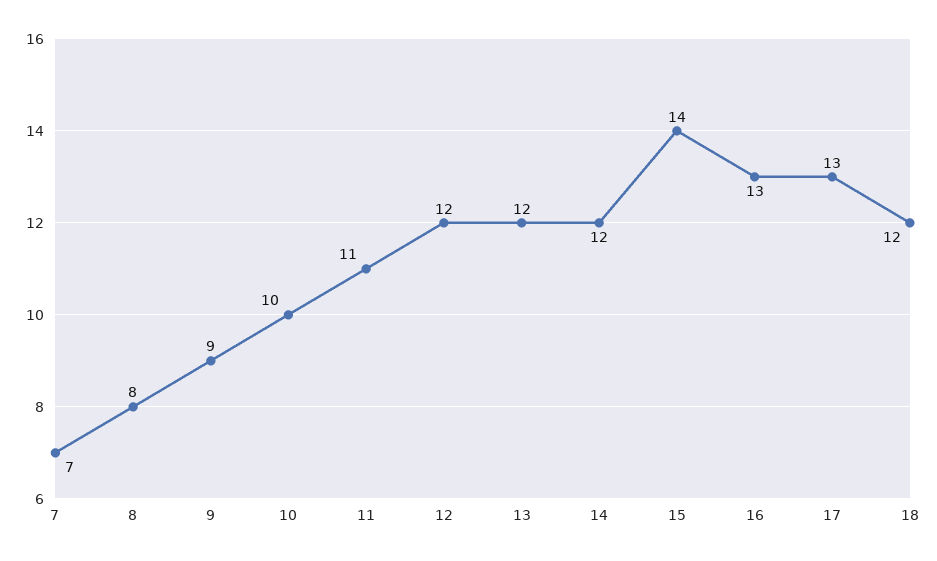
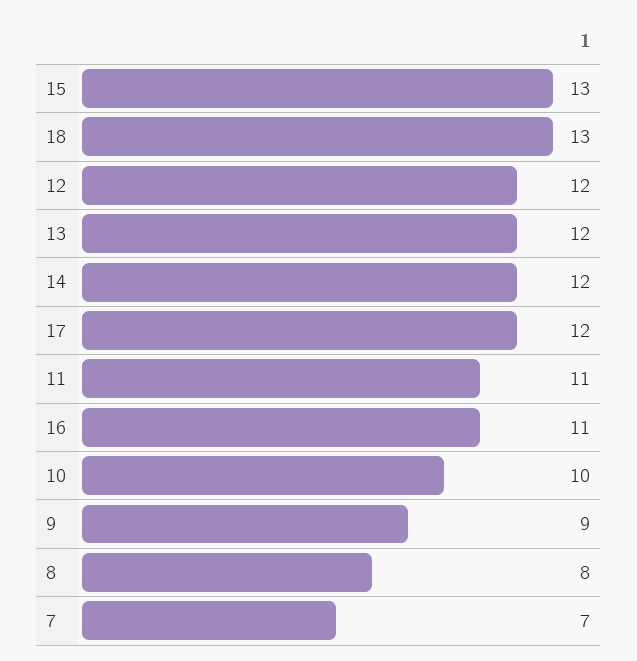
15: 14 -> 13
16: 13 -> 11
17: 13 -> 12
18: 12 -> 13

